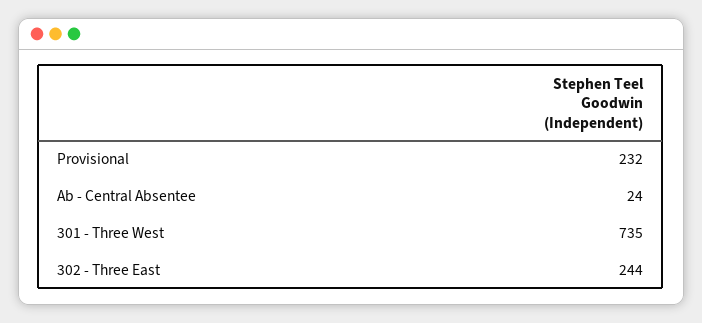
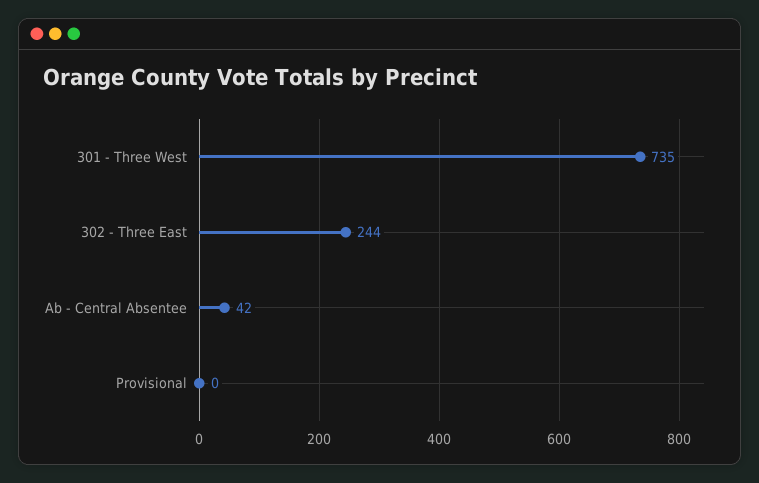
Provisional: 232 -> 0
Ab - Central Absentee: 24 -> 42

